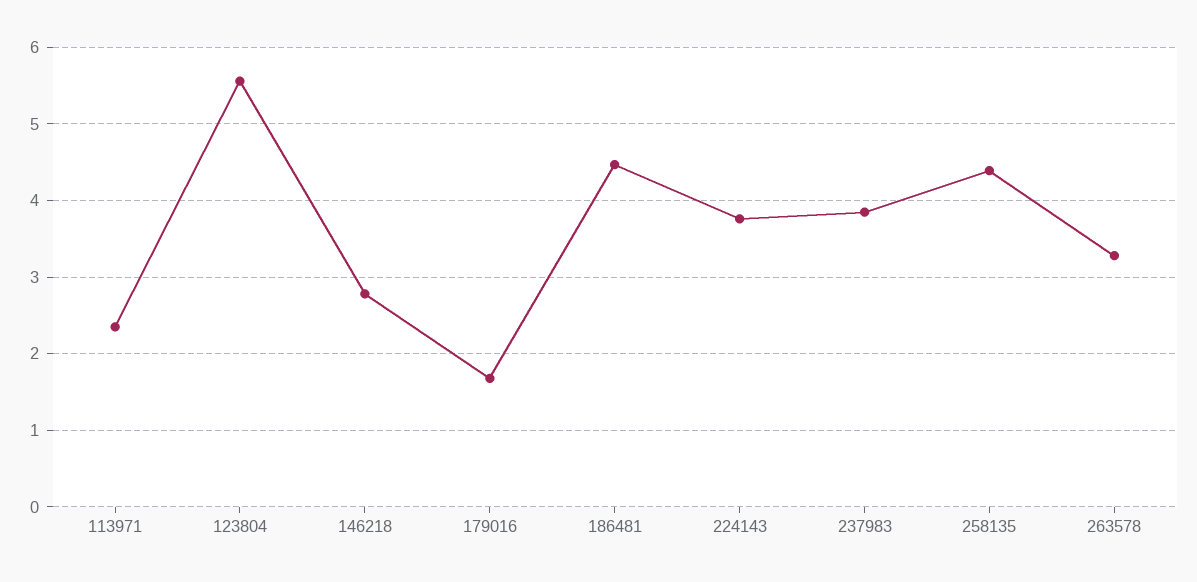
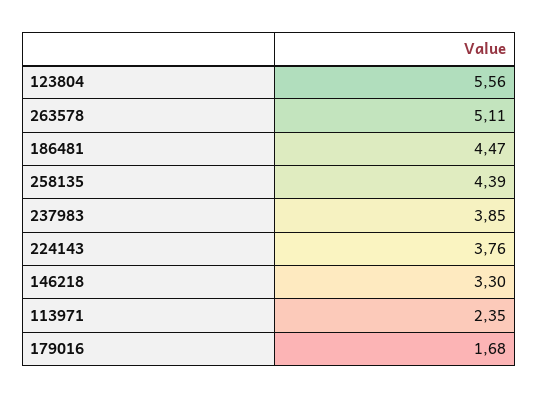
146218: 2.8 -> 3.3
263578: 3.3 -> 5.11

